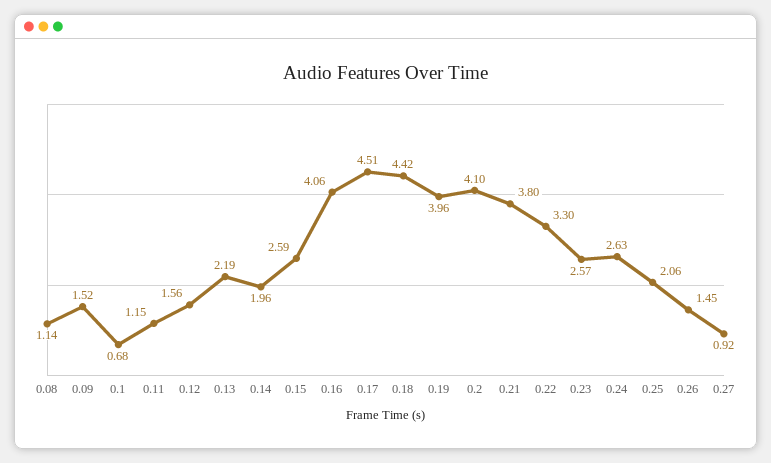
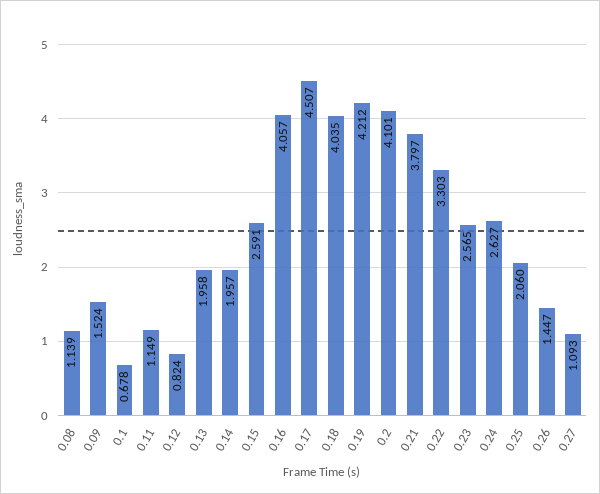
0.12: 1.56 -> 0.824
0.13: 2.19 -> 1.958
0.18: 4.42 -> 4.035
0.19: 3.96 -> 4.212
0.27: 0.92 -> 1.093

